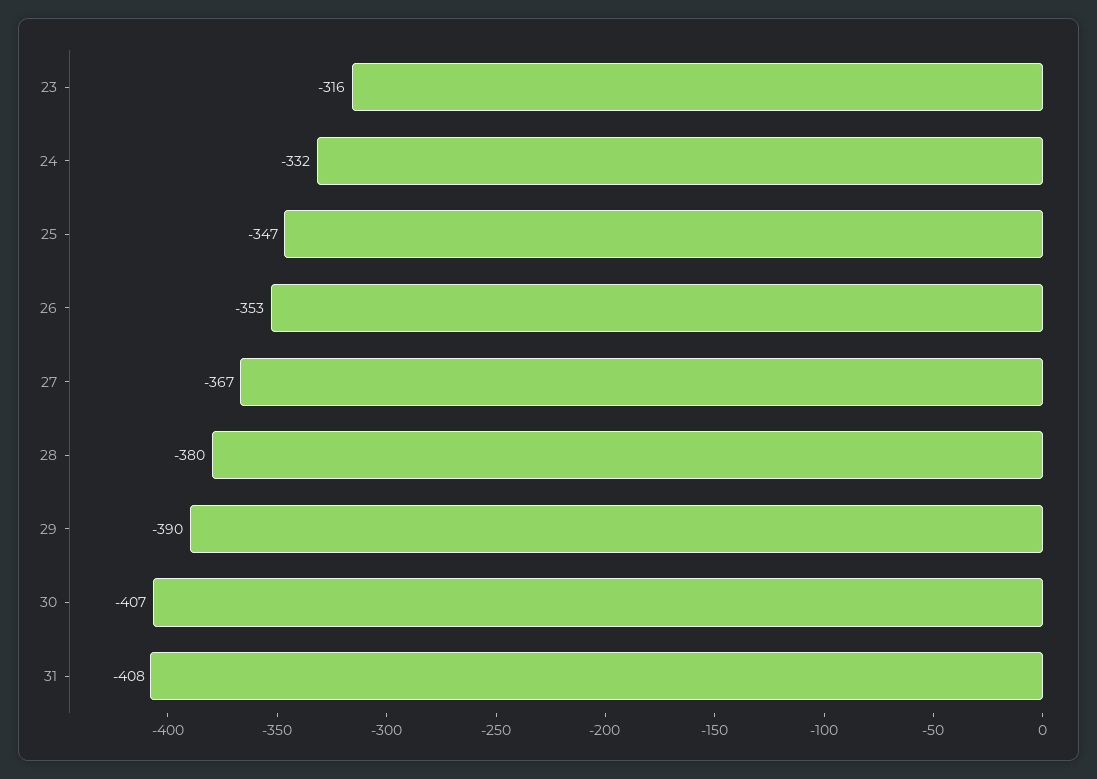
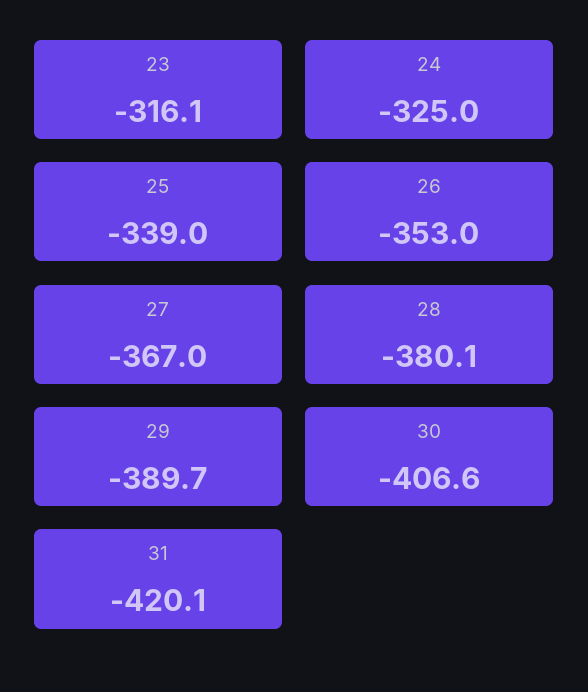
24: -332 -> -325
25: -347 -> -339
31: -408 -> -420.1

